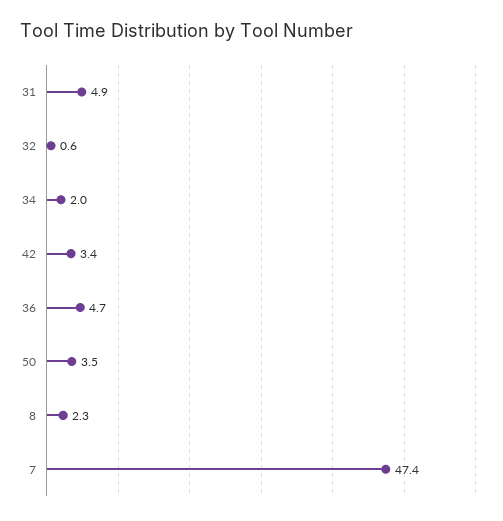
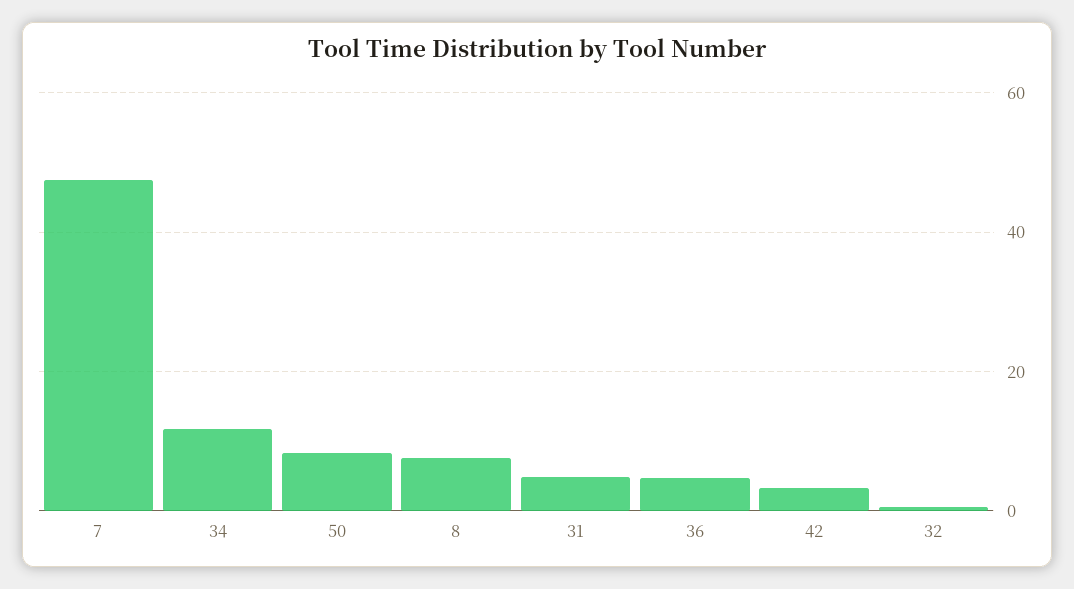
34: 2 -> 12
50: 3.5 -> 8
8: 2.3 -> 8

